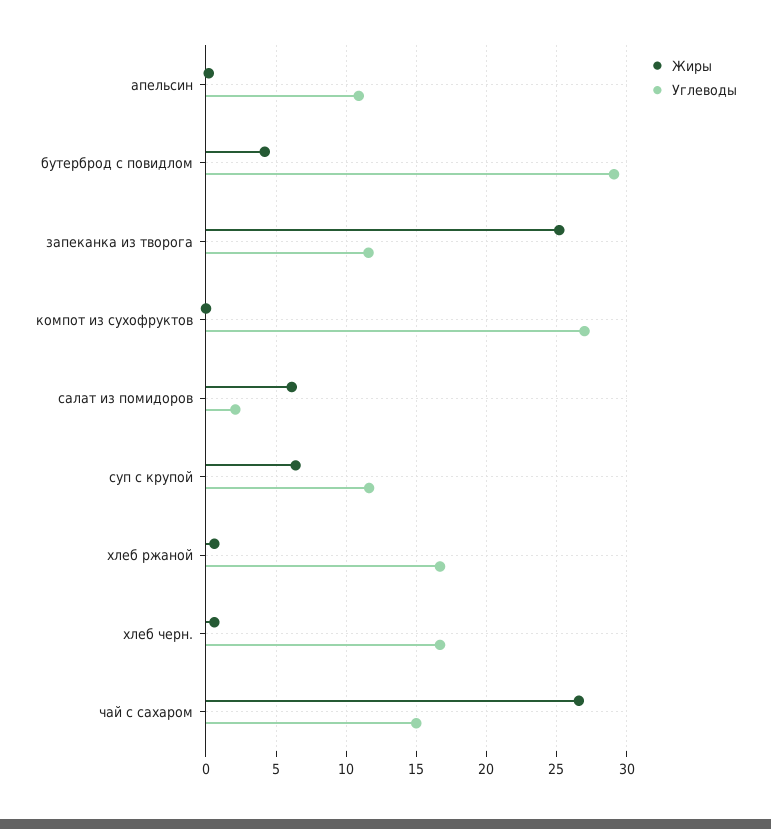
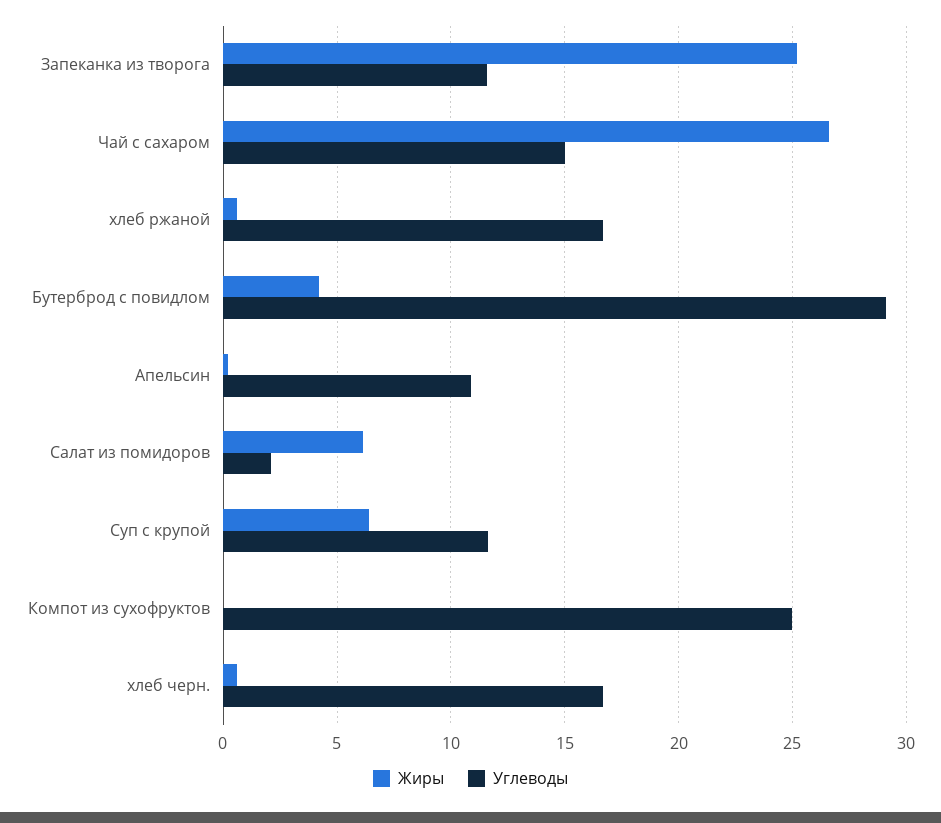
Углеводы, компот из сухофруктов: 27 -> 25

